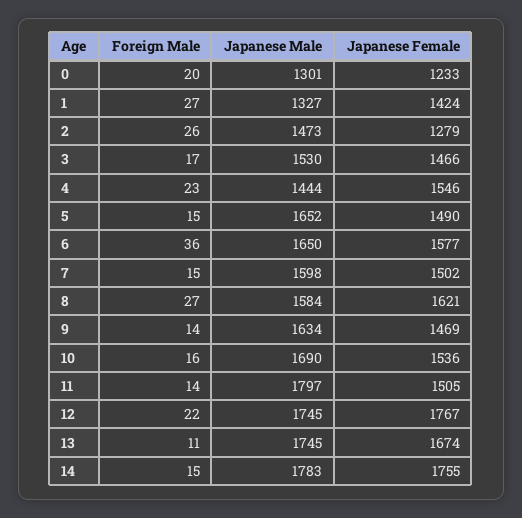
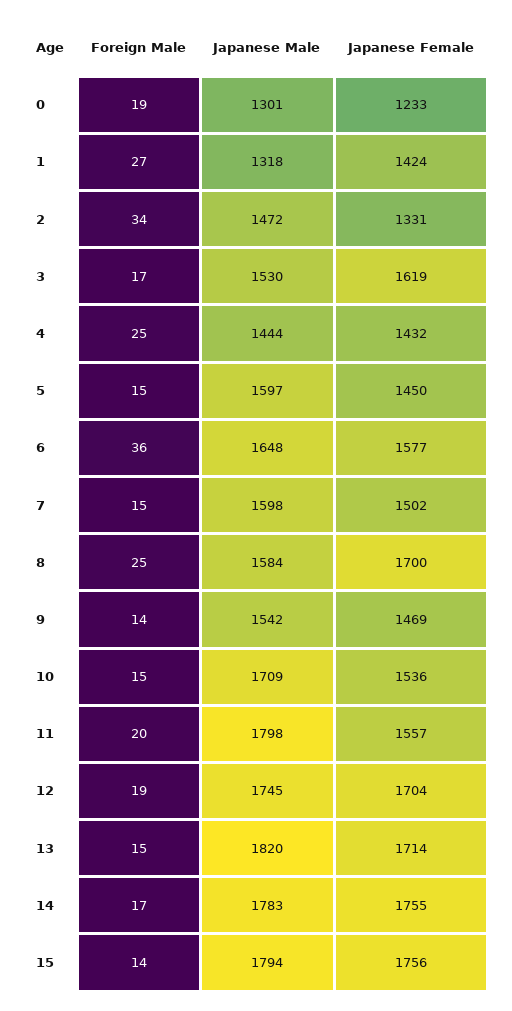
Foreign Male, 0: 20 -> 19
Japanese Male, 1: 1327 -> 1318
Foreign Male, 2: 26 -> 34
Japanese Male, 2: 1473 -> 1472
Japanese Female, 2: 1279 -> 1331
Japanese Female, 3: 1466 -> 1619
Foreign Male, 4: 23 -> 25
Japanese Female, 4: 1546 -> 1432
Japanese Male, 5: 1652 -> 1597
Japanese Female, 5: 1490 -> 1450
Japanese Male, 6: 1650 -> 1648
Foreign Male, 8: 27 -> 25
Japanese Female, 8: 1621 -> 1700
Japanese Male, 9: 1634 -> 1542
Foreign Male, 10: 16 -> 15
Japanese Male, 10: 1690 -> 1709
Foreign Male, 11: 14 -> 20
Japanese Male, 11: 1797 -> 1798
Japanese Female, 11: 1505 -> 1557
Foreign Male, 12: 22 -> 19
Japanese Female, 12: 1767 -> 1704
Foreign Male, 13: 11 -> 15
Japanese Male, 13: 1745 -> 1820
Japanese Female, 13: 1674 -> 1714
Foreign Male, 14: 15 -> 17
Foreign Male, 15: none -> 14
Japanese Male, 15: none -> 1794
Japanese Female, 15: none -> 1756

